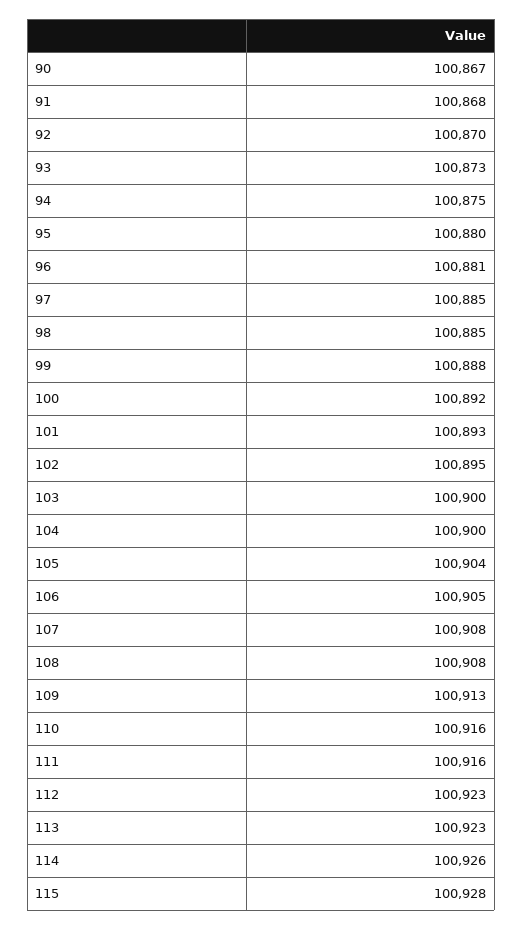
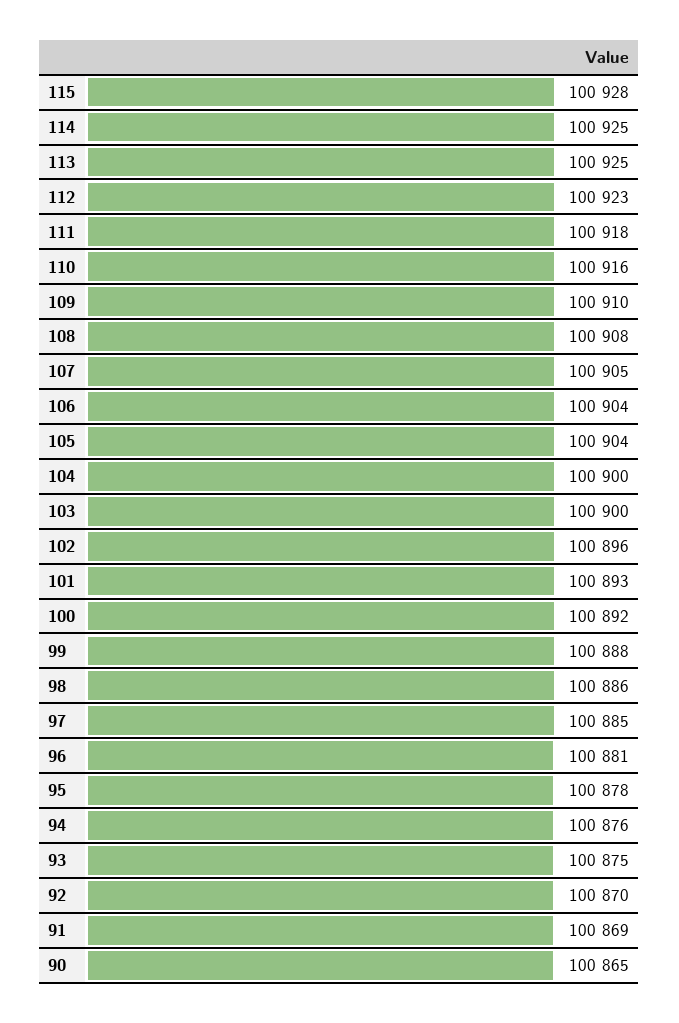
90: 100867 -> 100865
91: 100868 -> 100869
93: 100873 -> 100875
94: 100875 -> 100876
95: 100880 -> 100878
98: 100885 -> 100886
102: 100895 -> 100896
106: 100905 -> 100904
107: 100908 -> 100905
109: 100913 -> 100910
111: 100916 -> 100918
113: 100923 -> 100925
114: 100926 -> 100925

